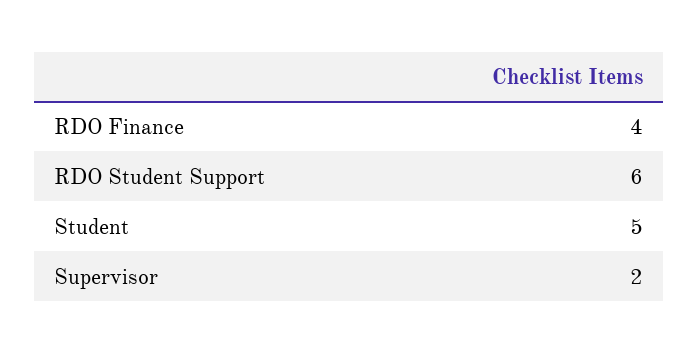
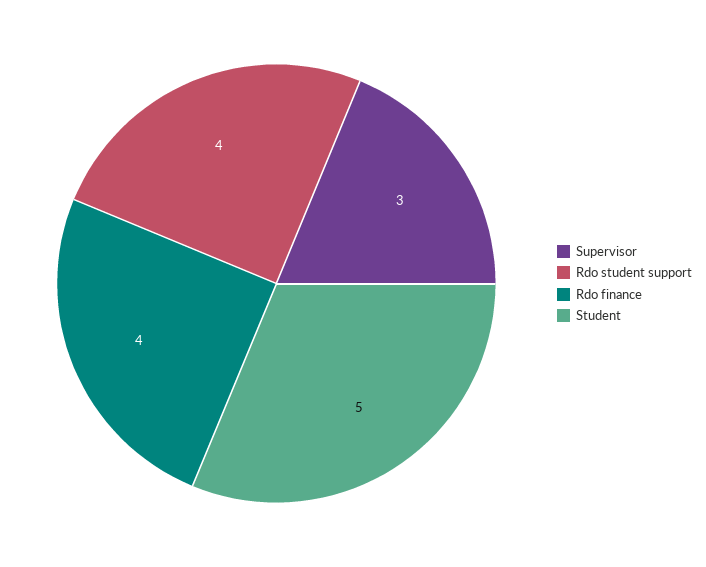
RDO Student Support: 6 -> 4
Supervisor: 2 -> 3

